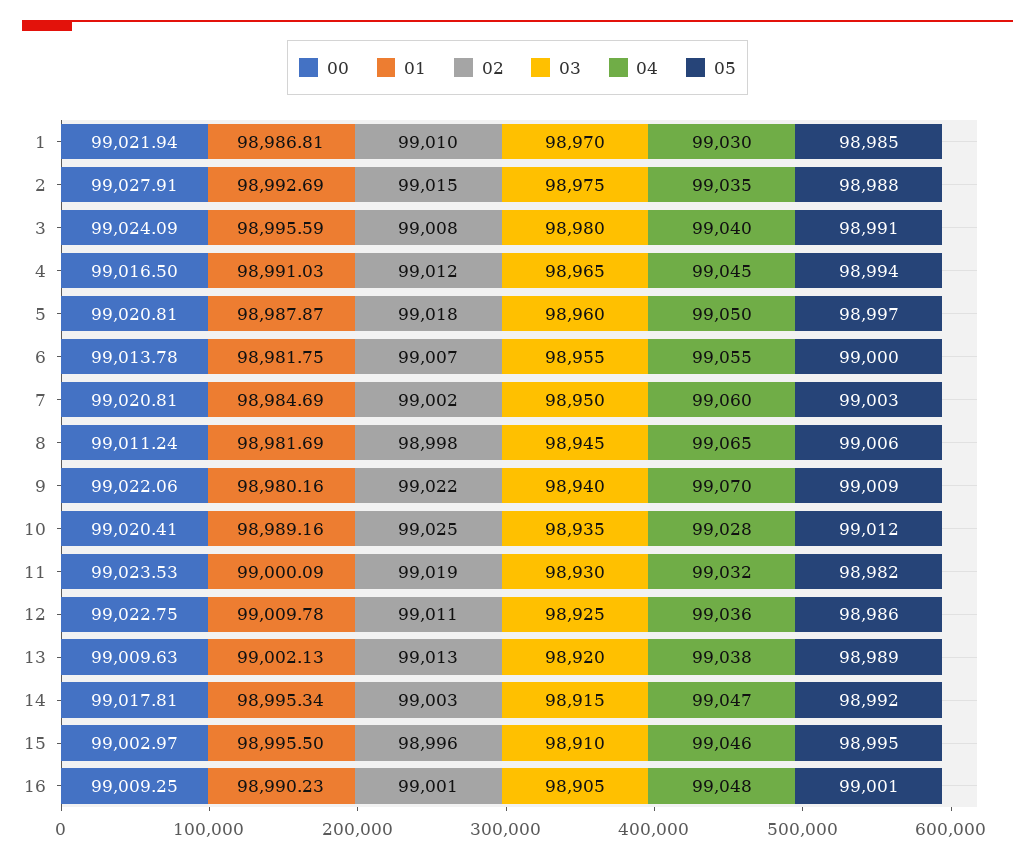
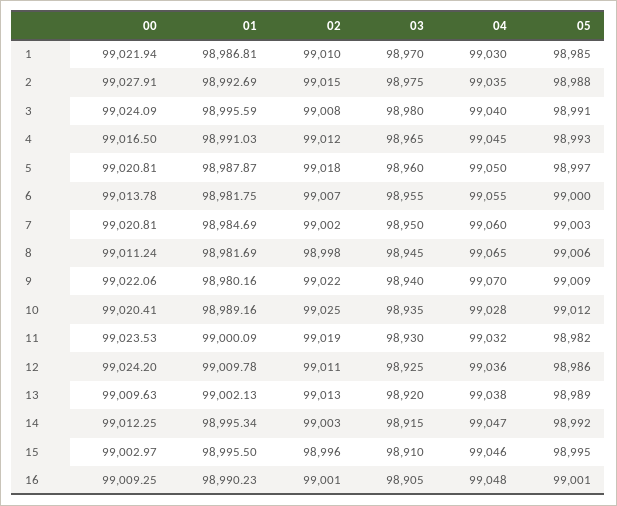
05, 4: 98994 -> 98993
00, 12: 99022.75 -> 99024.2
00, 14: 99017.81 -> 99012.25

